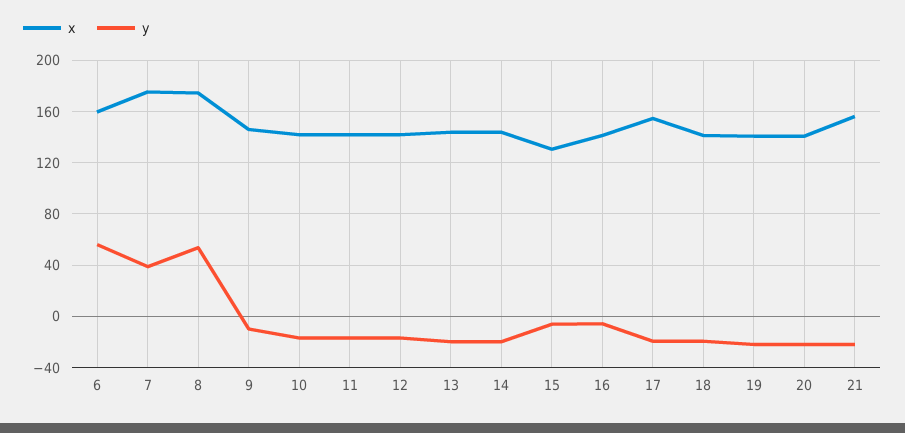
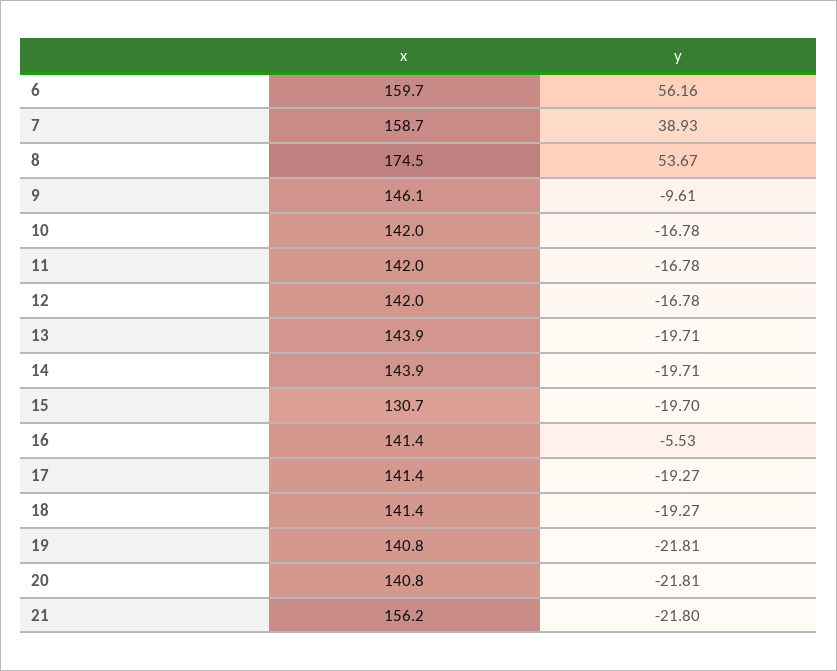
x, 7: 175 -> 158.7
y, 15: -5 -> -19.7
x, 17: 155 -> 141.4

